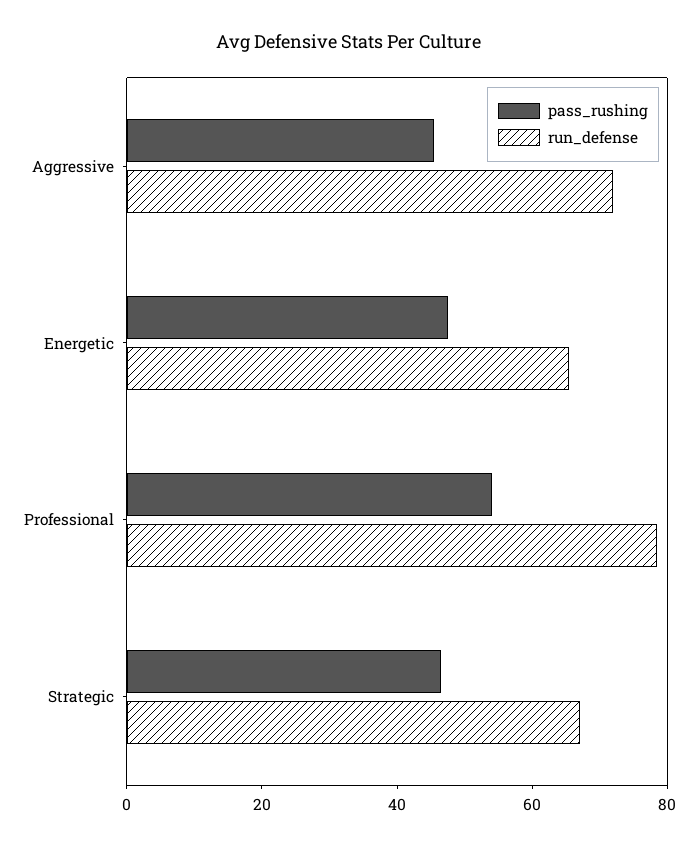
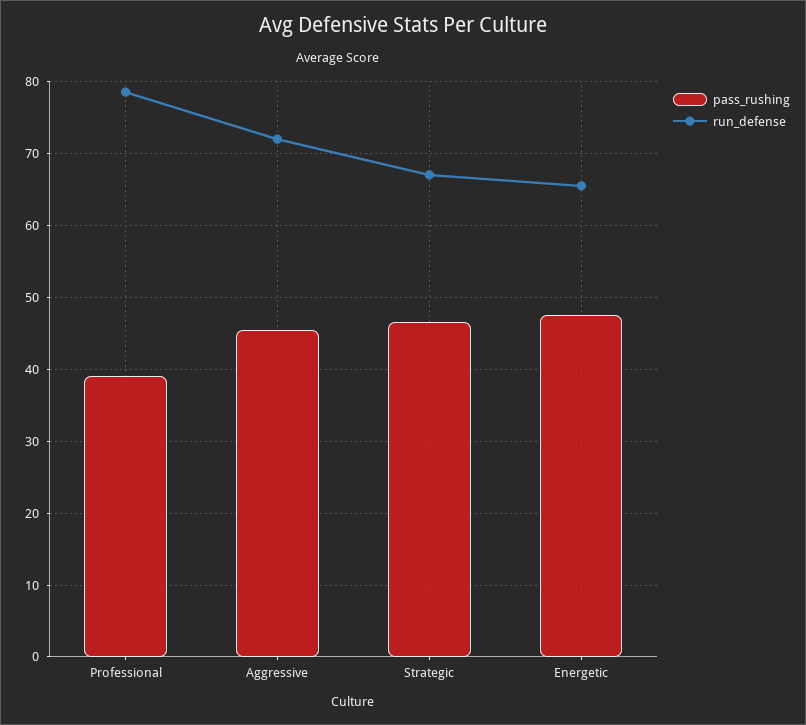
pass_rushing, Professional: 55 -> 39

